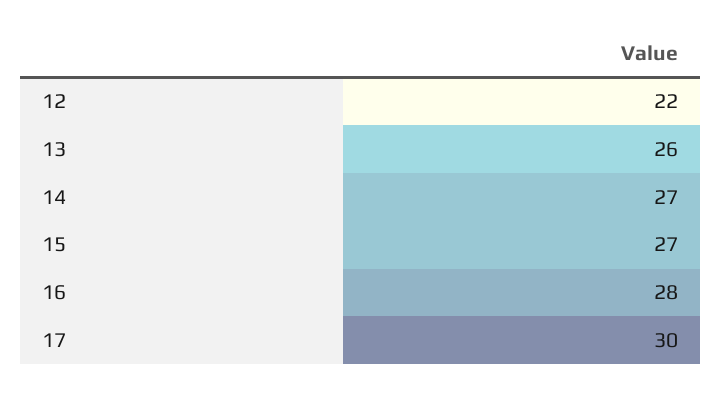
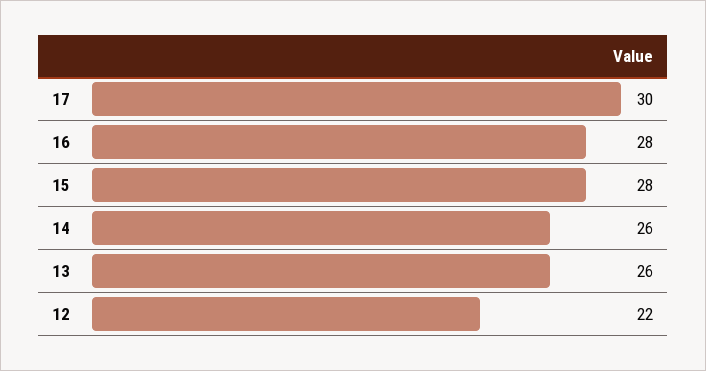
14: 27 -> 26
15: 27 -> 28

